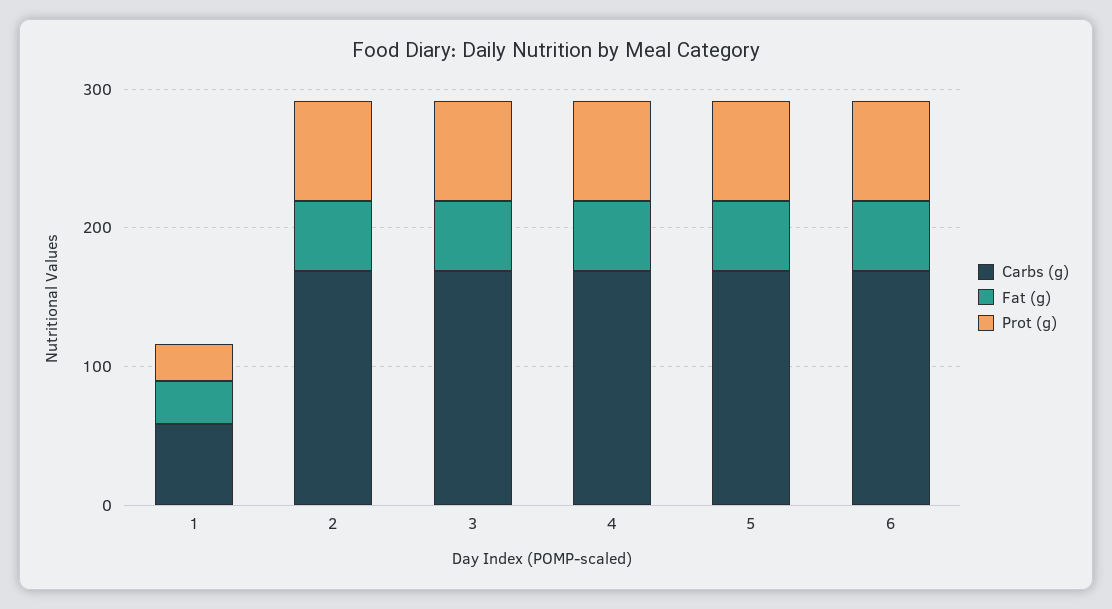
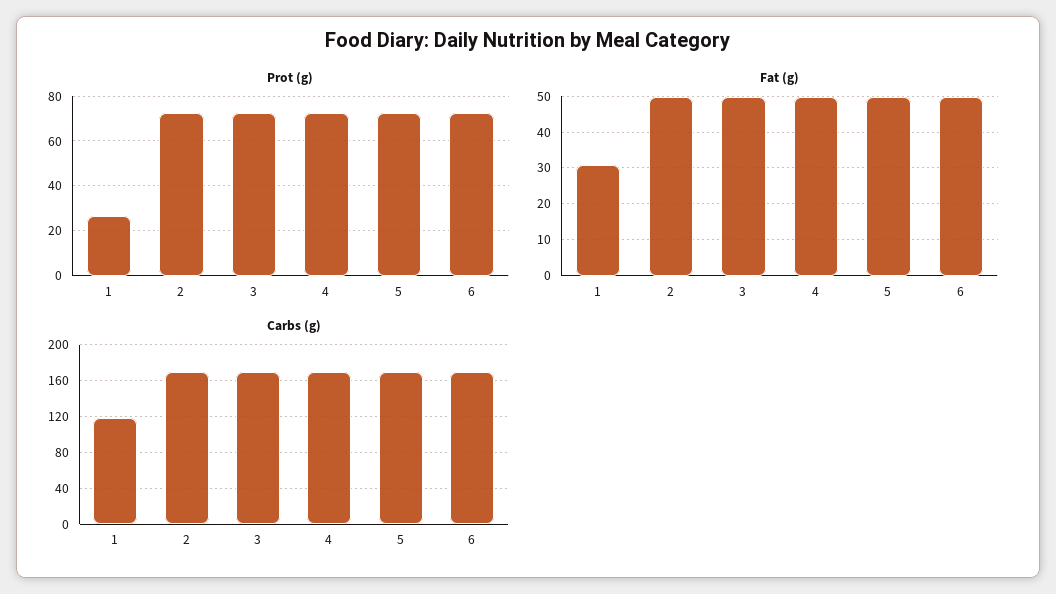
Carbs (g), 1: 60 -> 120

